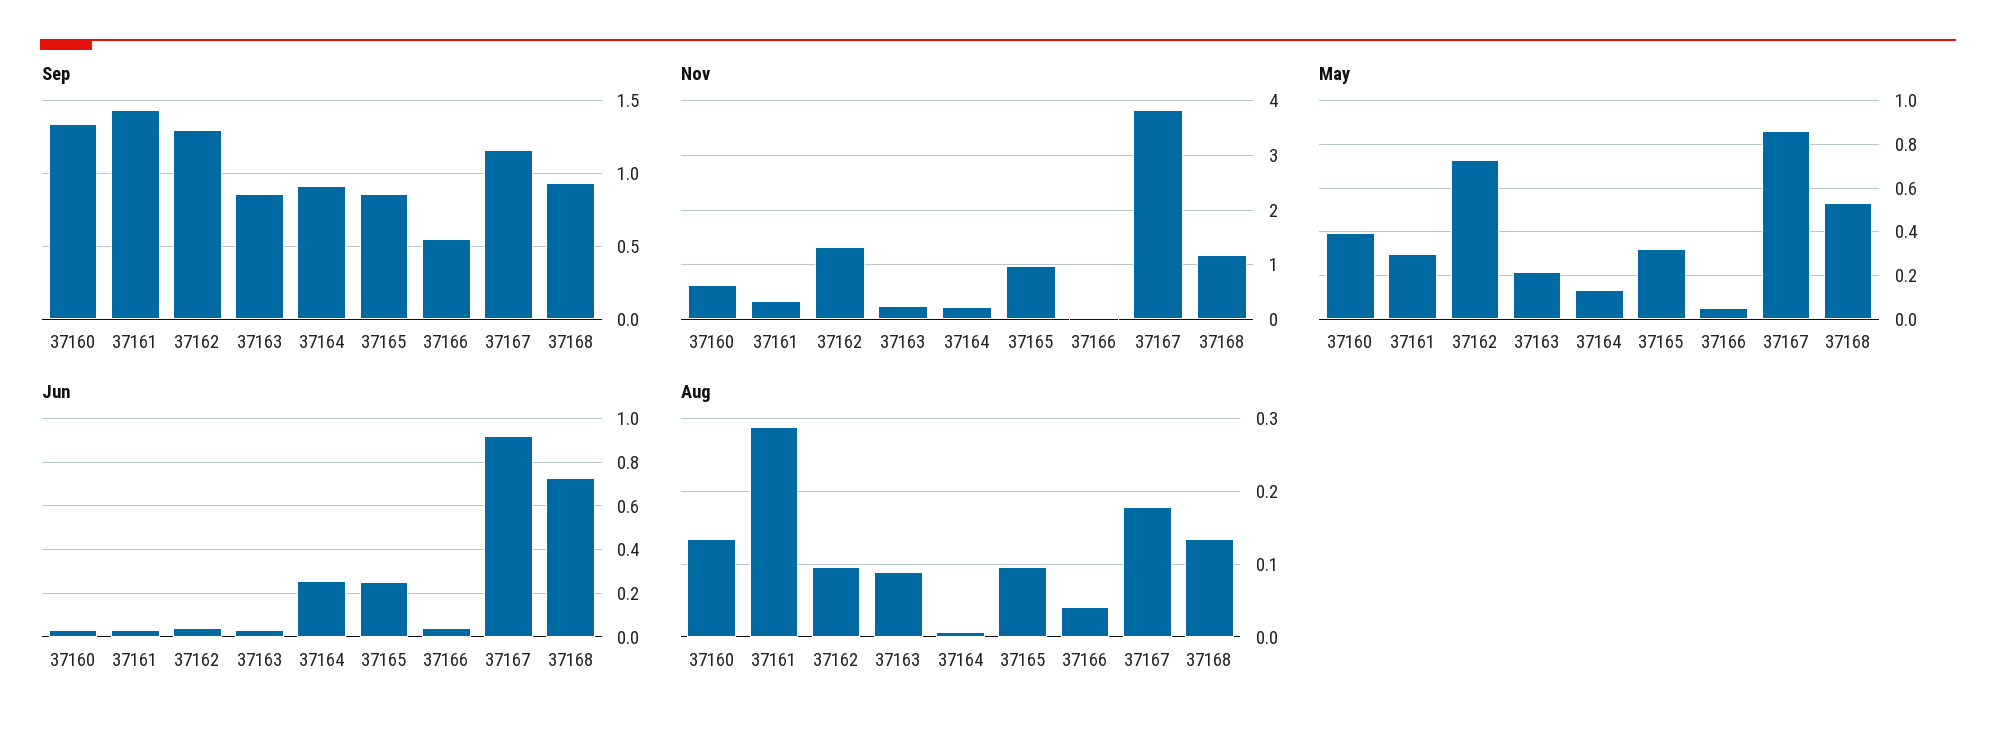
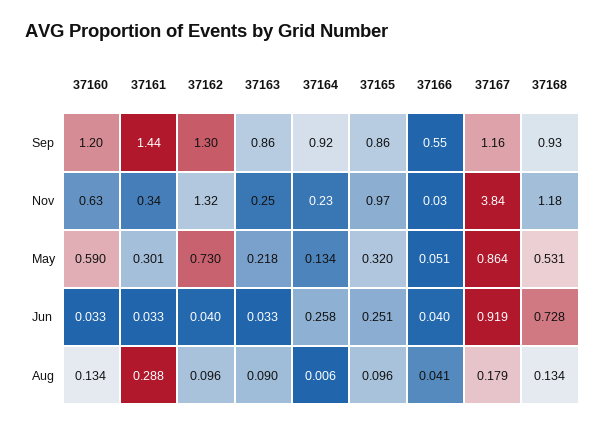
Sep, 37160: 1.35 -> 1.2
May, 37160: 0.4 -> 0.59

